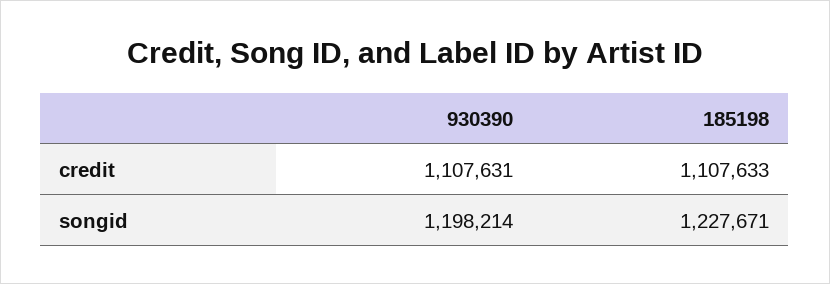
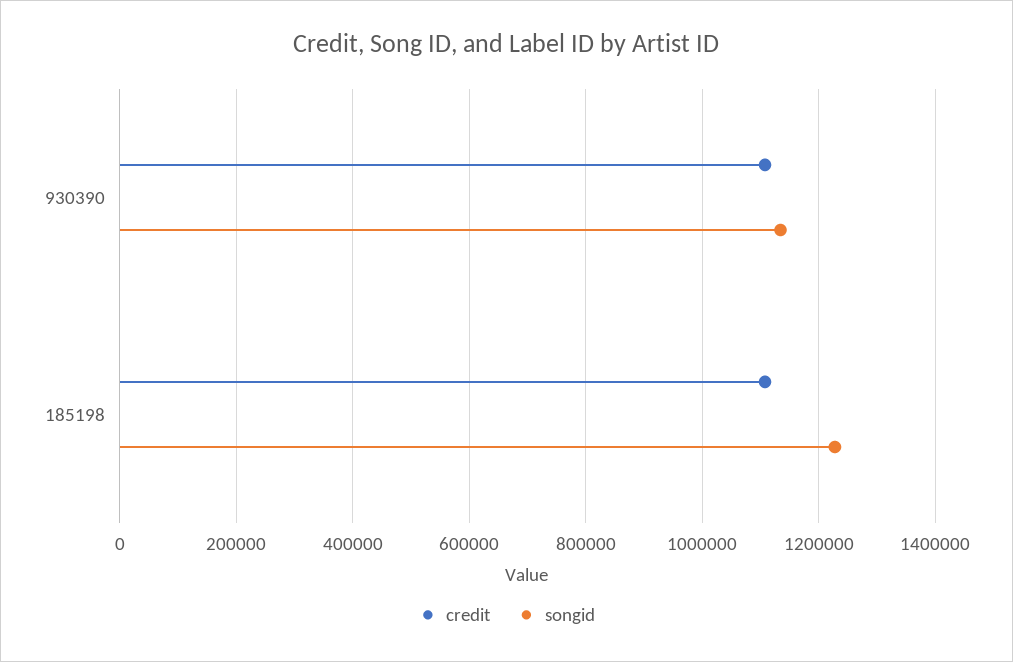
songid, 930390: 1198214 -> 1140000

